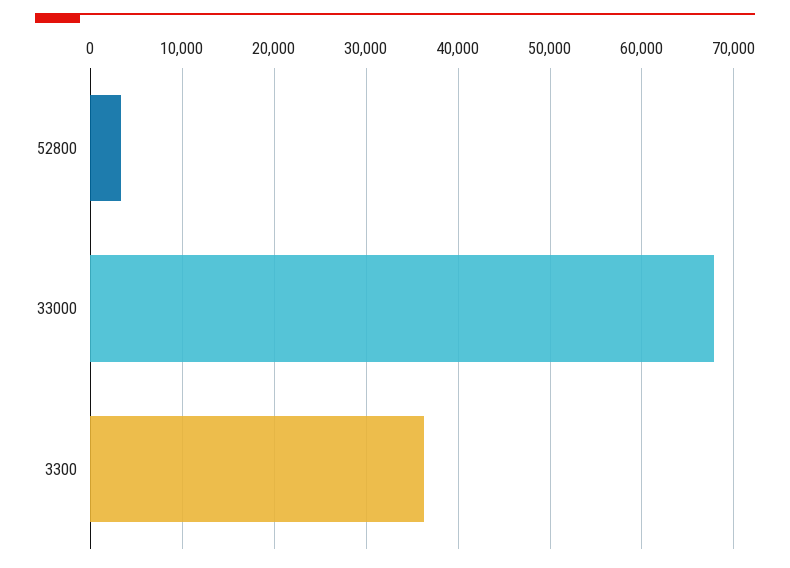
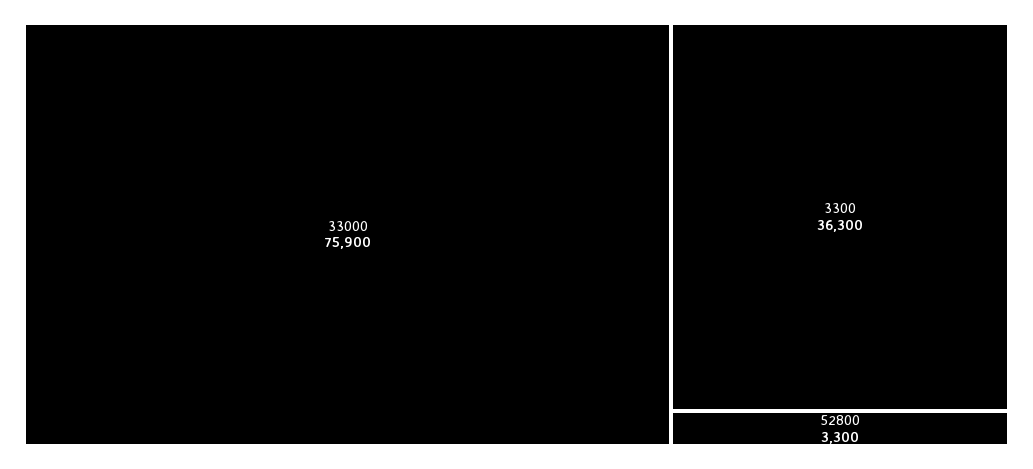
33000: 68000 -> 75900

